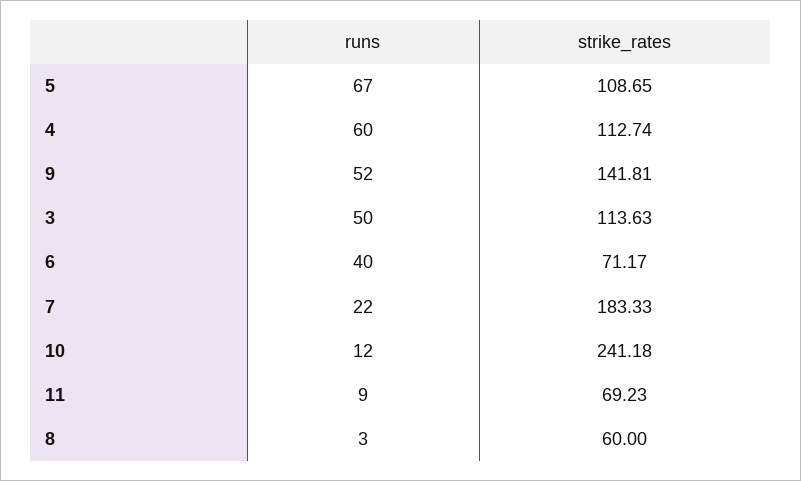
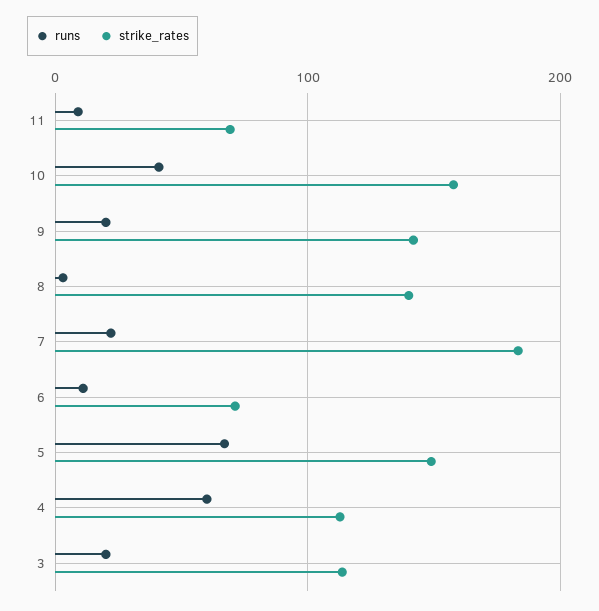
strike_rates, 5: 108.65 -> 150
runs, 9: 52 -> 20
runs, 3: 50 -> 20
runs, 6: 40 -> 10
runs, 10: 12 -> 40
strike_rates, 10: 241.18 -> 160
strike_rates, 8: 60 -> 140

